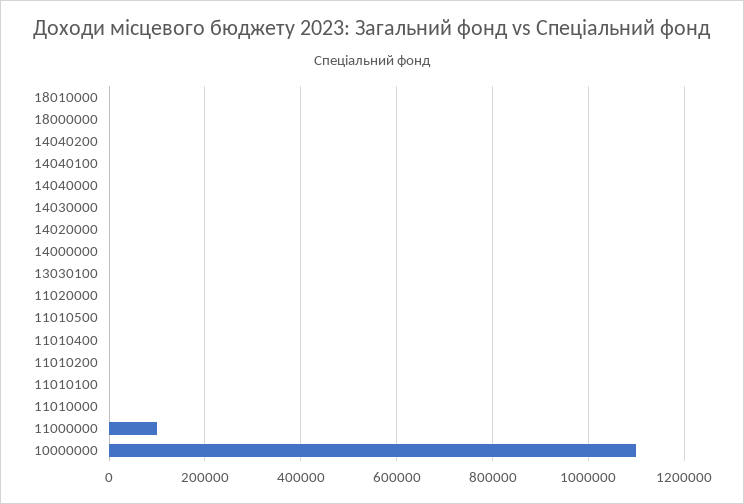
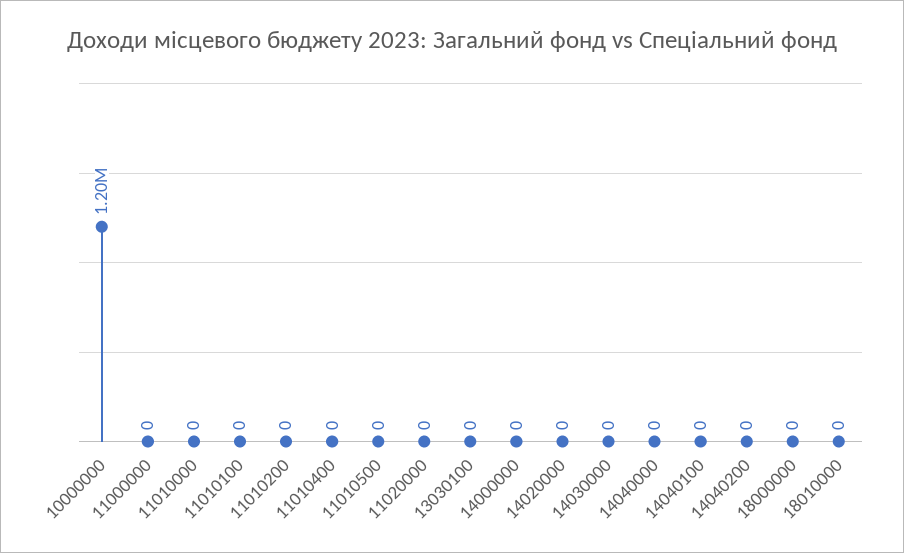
11000000: 100000 -> 0
10000000: 1100000 -> 1200000

